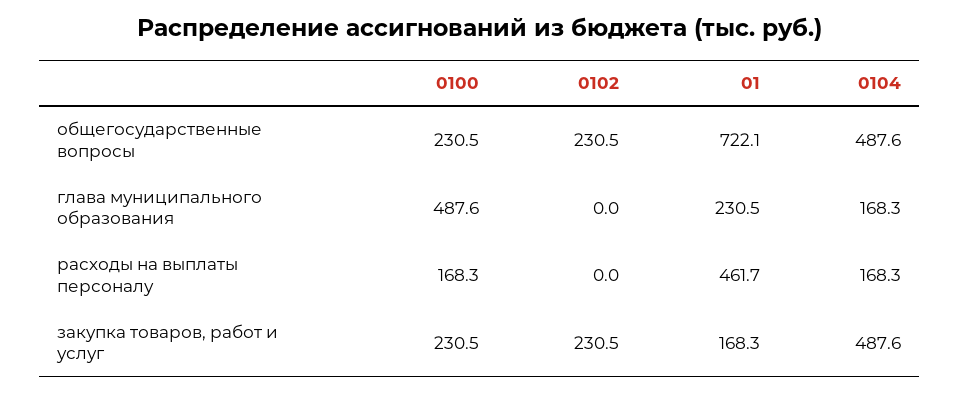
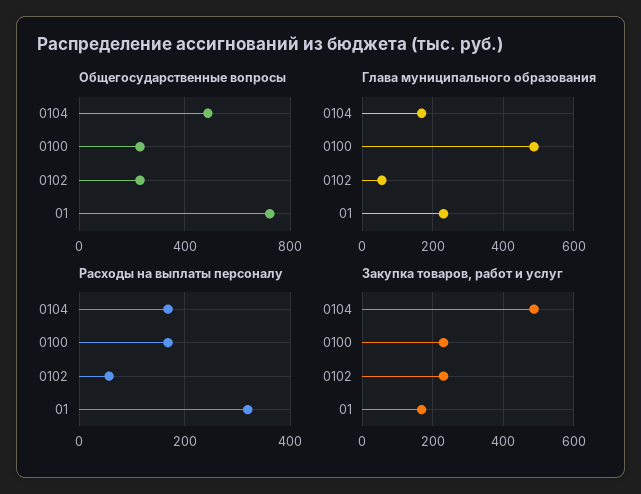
глава муниципального образования, 0102: 0 -> 60
расходы на выплаты персоналу, 0102: 0 -> 60
расходы на выплаты персоналу, 01: 461.7 -> 320

